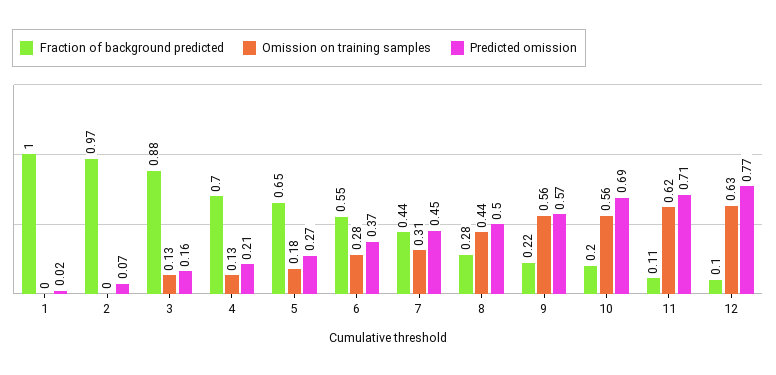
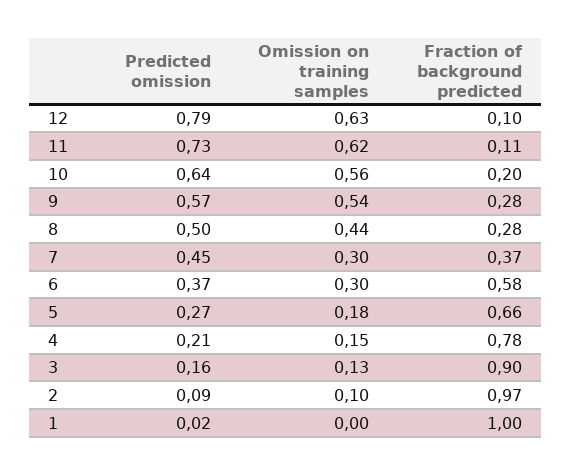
Omission on training samples, 2: 0 -> 0.1
Predicted omission, 2: 0.07 -> 0.09
Fraction of background predicted, 3: 0.88 -> 0.9
Fraction of background predicted, 4: 0.7 -> 0.78
Omission on training samples, 4: 0.13 -> 0.15
Fraction of background predicted, 5: 0.65 -> 0.66
Fraction of background predicted, 6: 0.55 -> 0.58
Omission on training samples, 6: 0.28 -> 0.3
Fraction of background predicted, 7: 0.44 -> 0.37
Omission on training samples, 7: 0.31 -> 0.3
Fraction of background predicted, 9: 0.22 -> 0.28
Omission on training samples, 9: 0.56 -> 0.54
Predicted omission, 10: 0.69 -> 0.64
Predicted omission, 11: 0.71 -> 0.73
Predicted omission, 12: 0.77 -> 0.79

